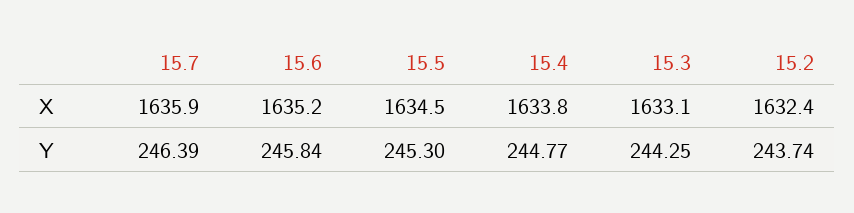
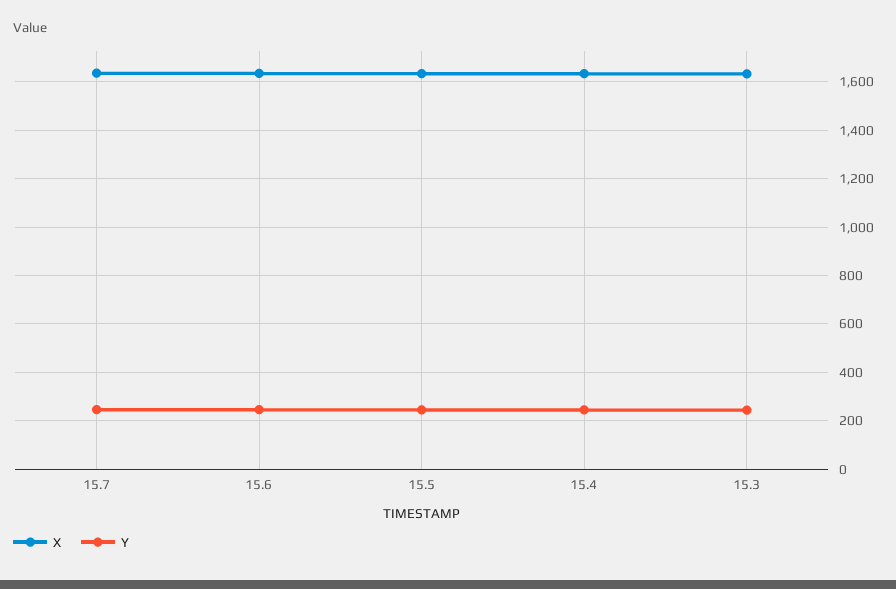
X, 15.2: 1632.4 -> none
Y, 15.2: 243.74 -> none

